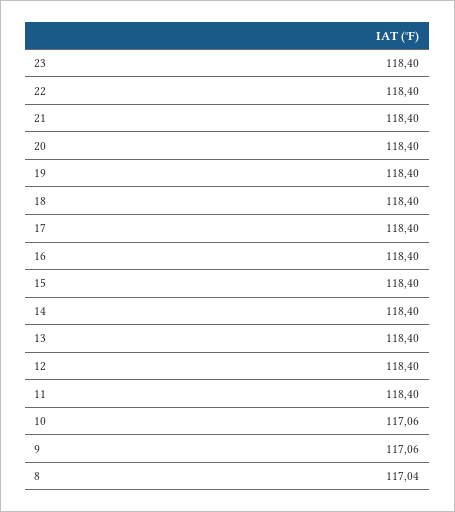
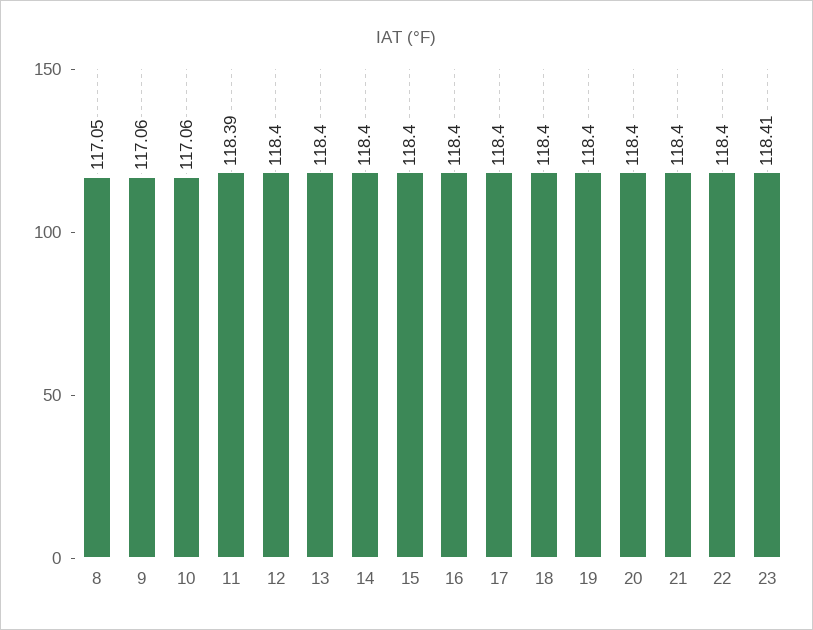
23: 118.4 -> 118.41
11: 118.4 -> 118.39
8: 117.04 -> 117.05

